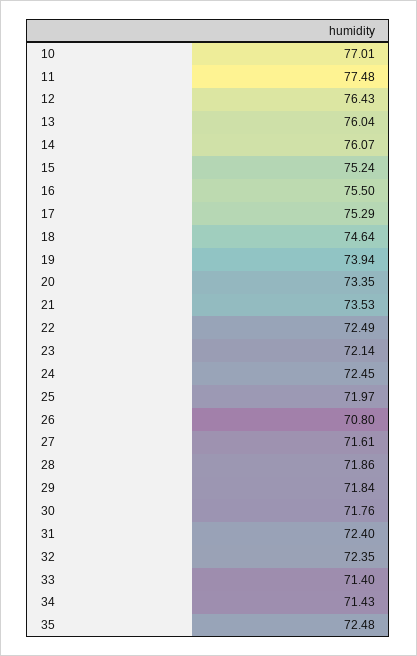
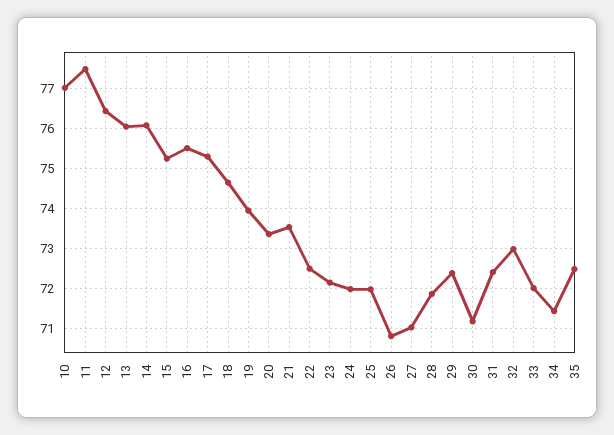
24: 72.45 -> 72
27: 71.61 -> 71
29: 71.84 -> 72.4
30: 71.76 -> 71.2
32: 72.35 -> 73
33: 71.4 -> 72

